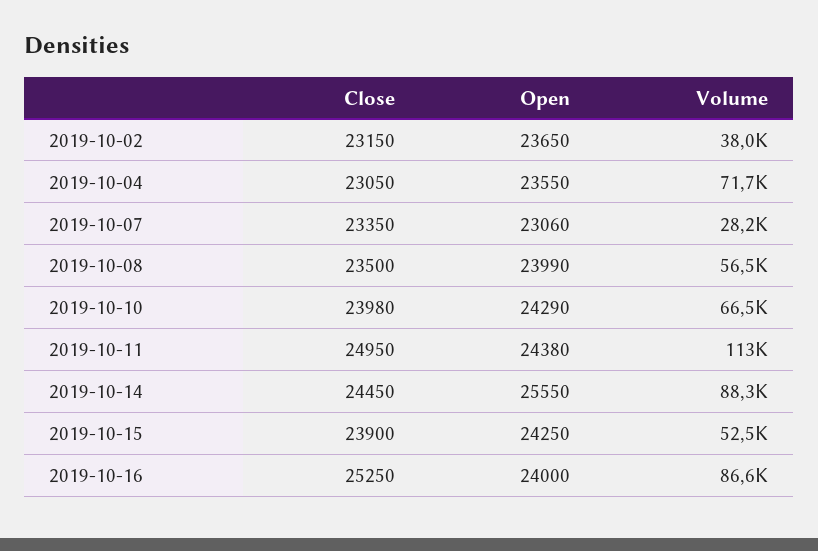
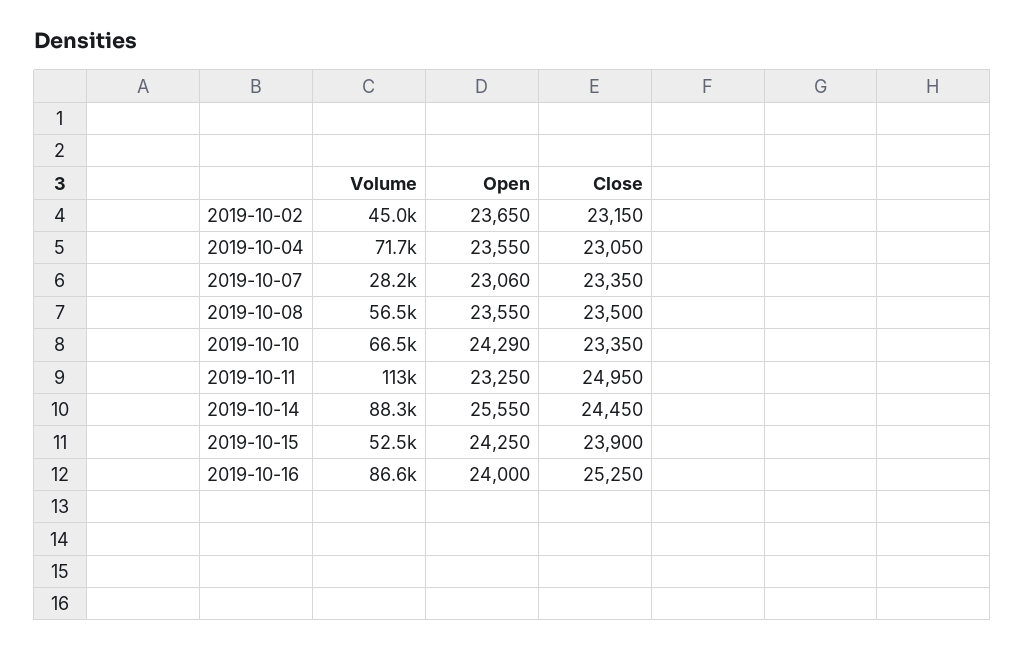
Volume, 2019-10-02: 38000 -> 45000
Open, 2019-10-08: 23990 -> 23550
Close, 2019-10-10: 23980 -> 23350
Open, 2019-10-11: 24380 -> 23250

